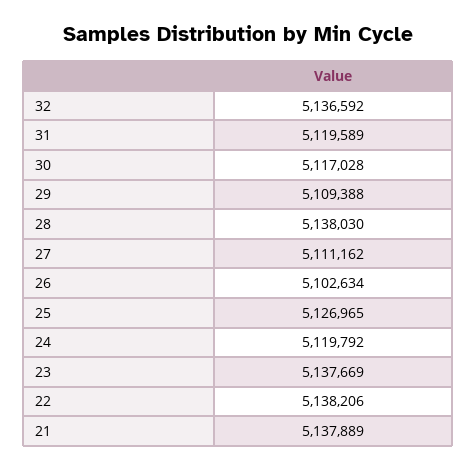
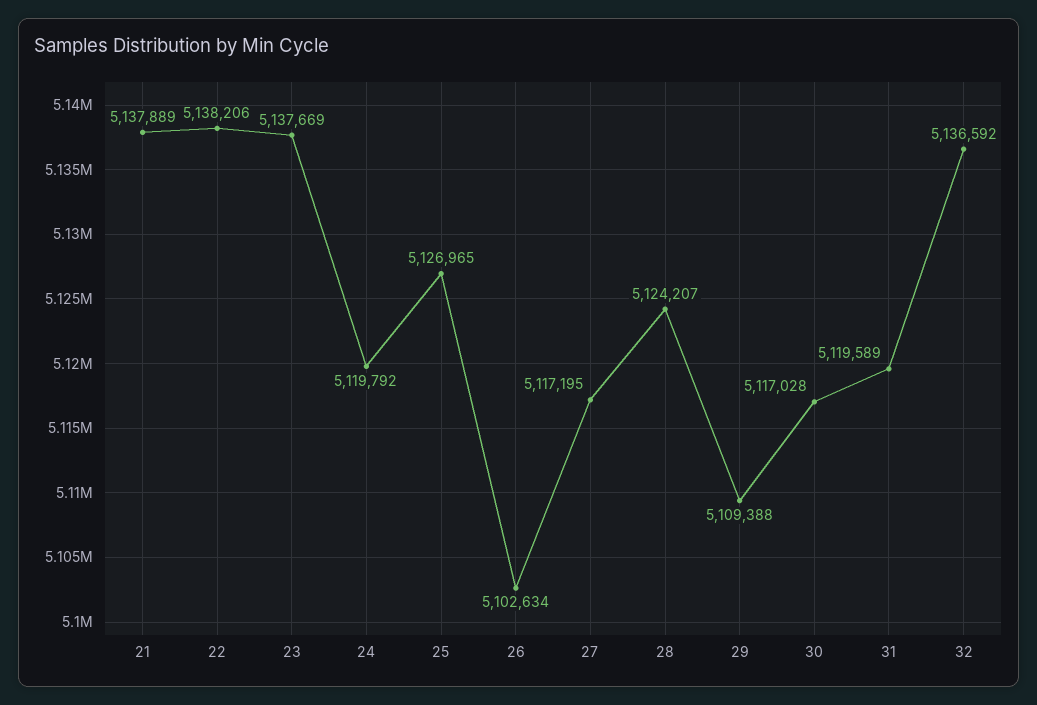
28: 5138030 -> 5124207
27: 5111162 -> 5117195

